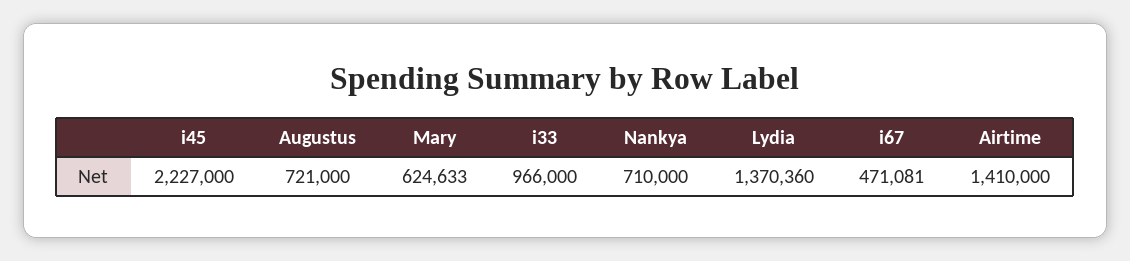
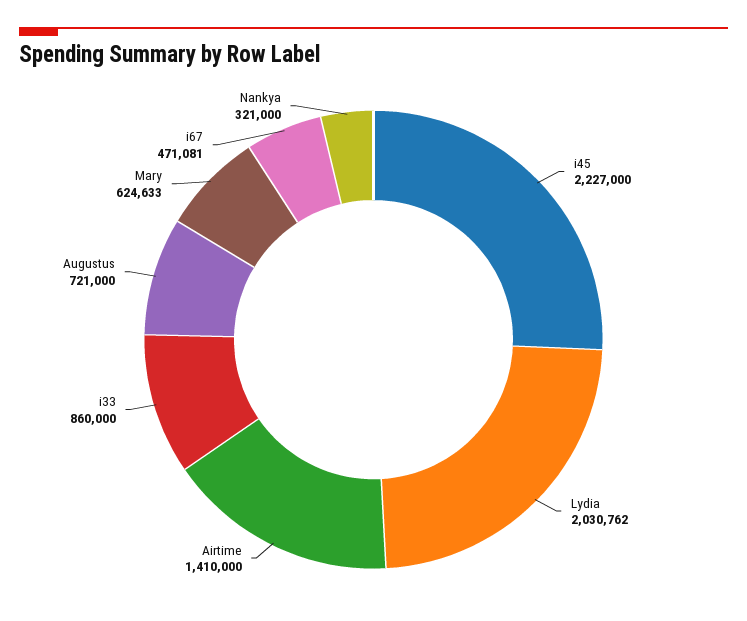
i33: 966000 -> 860000
Nankya: 710000 -> 321000
Lydia: 1370360 -> 2030762

